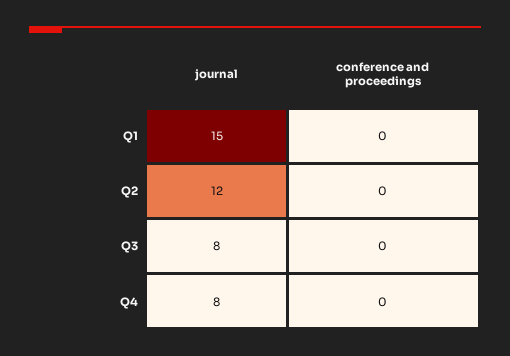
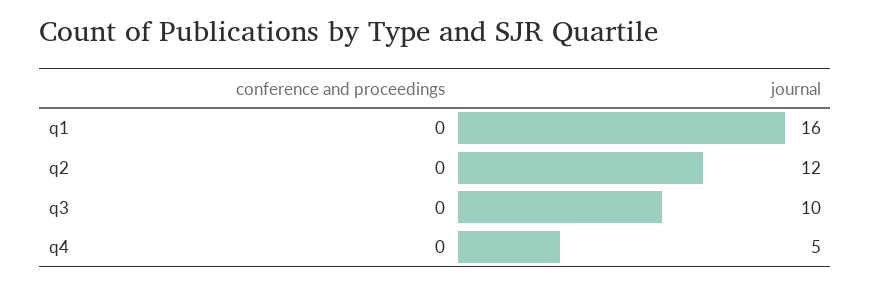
journal, Q1: 15 -> 16
journal, Q3: 8 -> 10
journal, Q4: 8 -> 5

